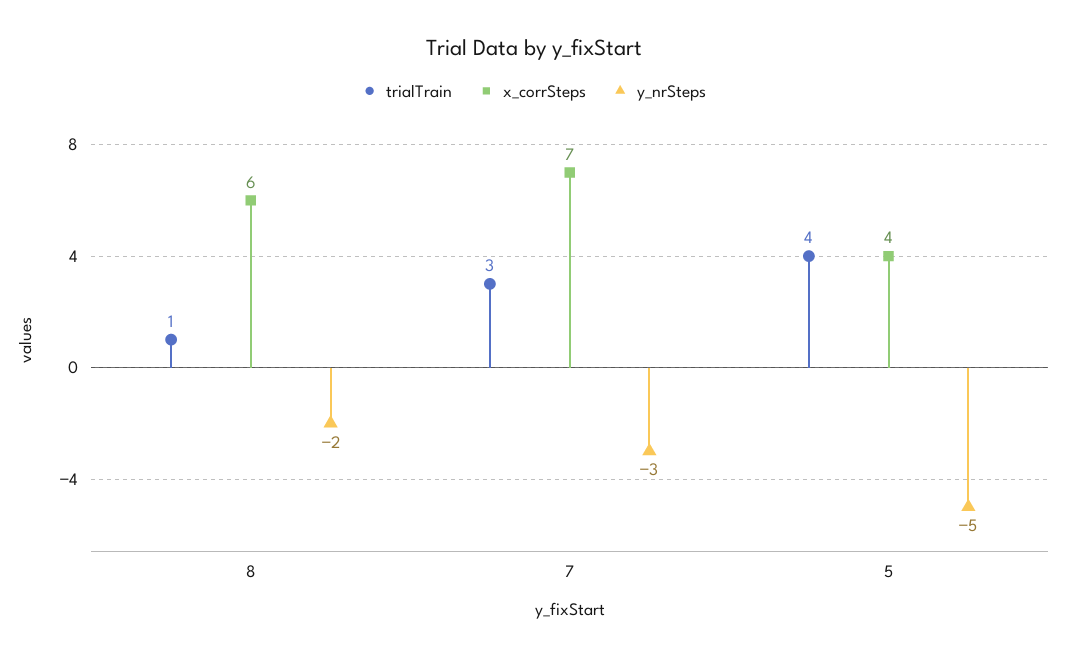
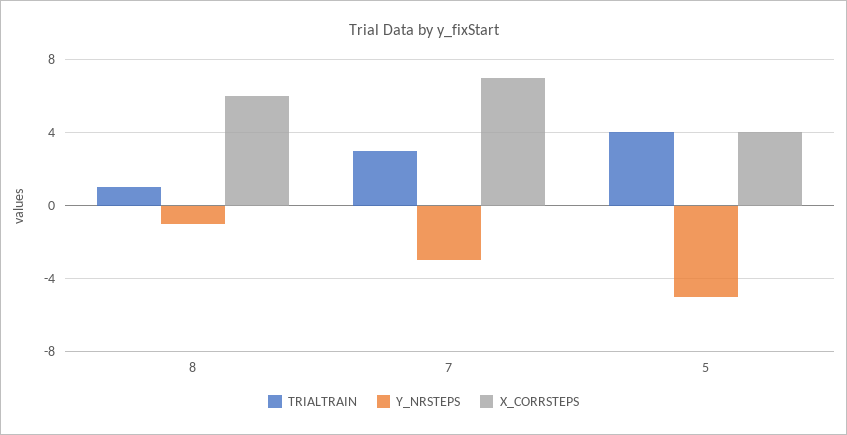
y_nrSteps, 8: -2 -> -1

